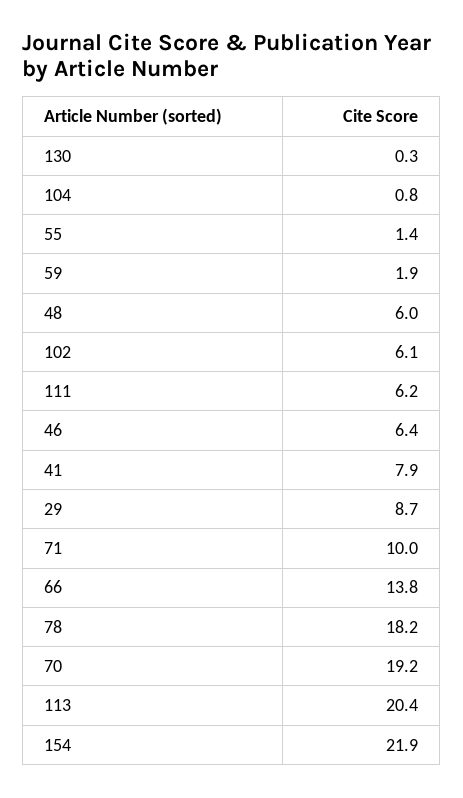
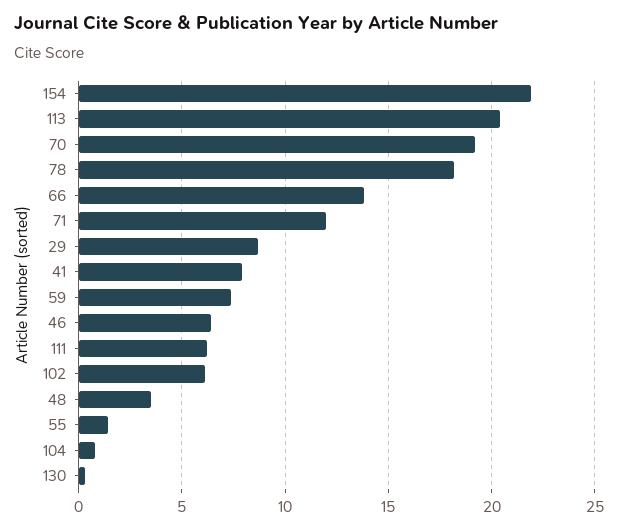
59: 1.9 -> 7.5
48: 6 -> 3.5
71: 10 -> 12

